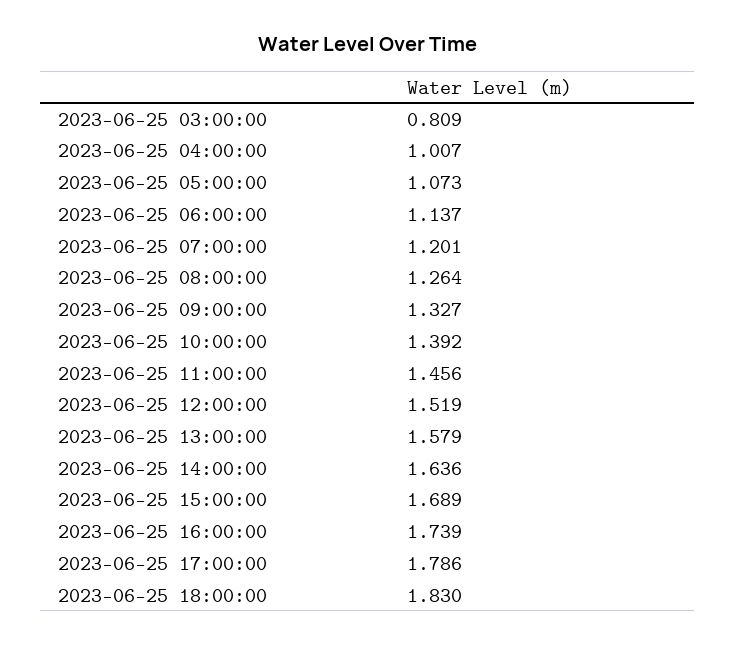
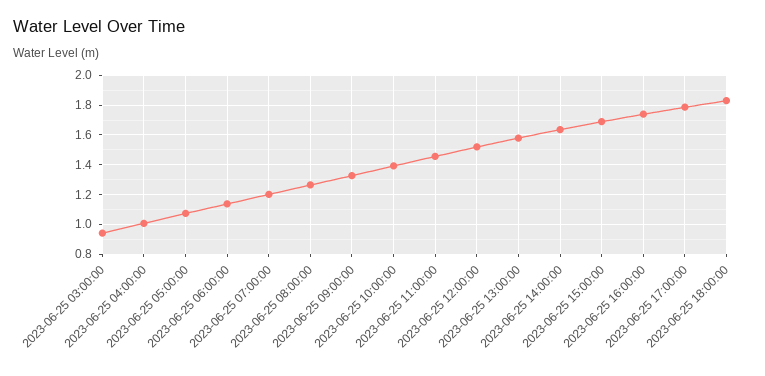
2023-06-25 03:00:00: 0.809 -> 0.95

